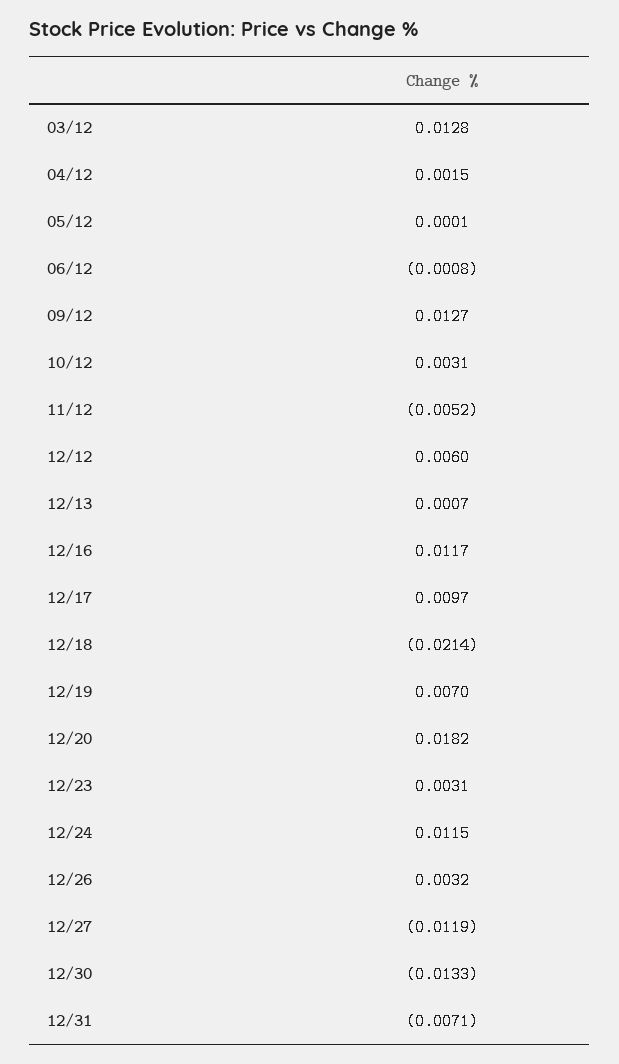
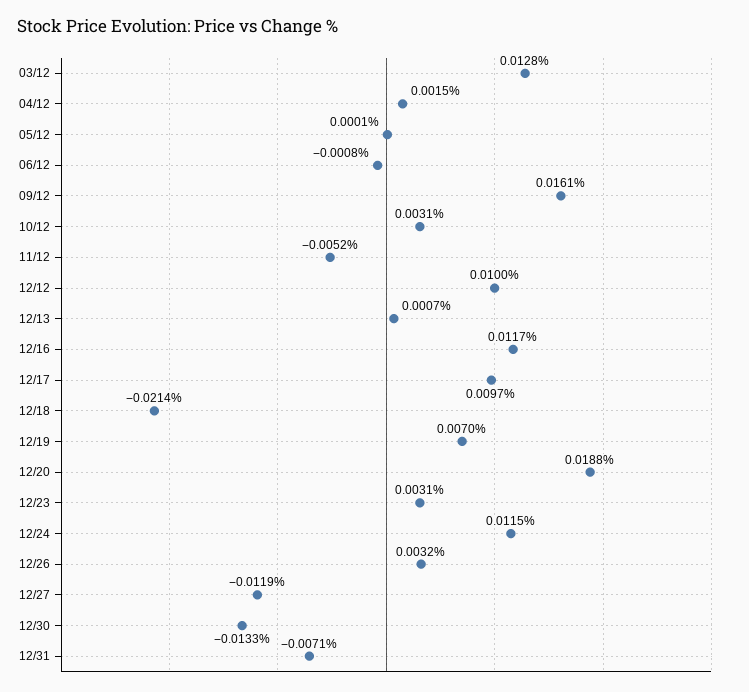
09/12: 0.0127 -> 0.0161
12/12: 0.006 -> 0.01
12/20: 0.0182 -> 0.0188

